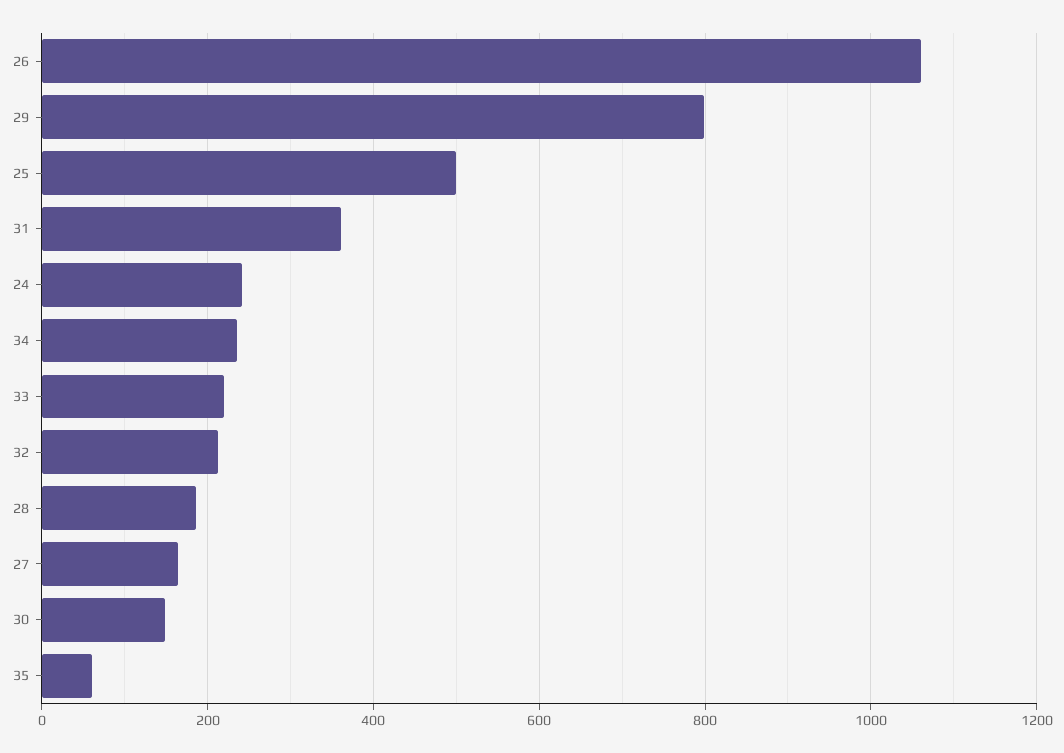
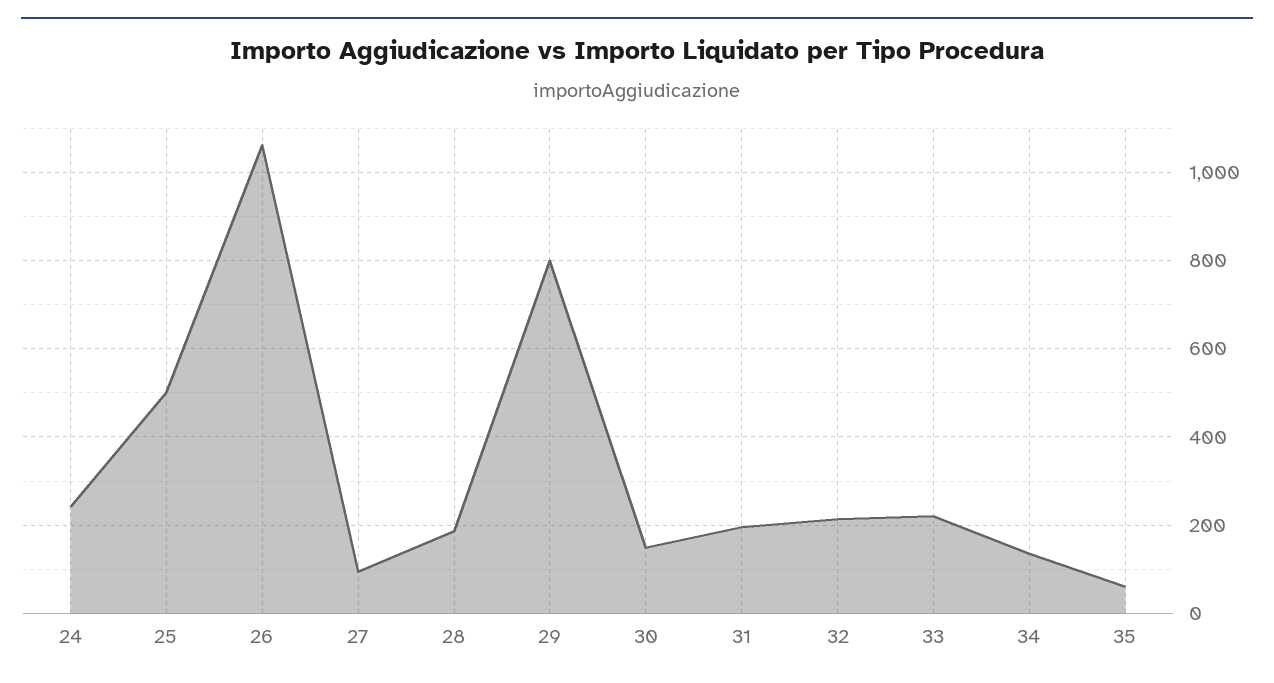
31: 360 -> 200
34: 240 -> 140
27: 160 -> 100

